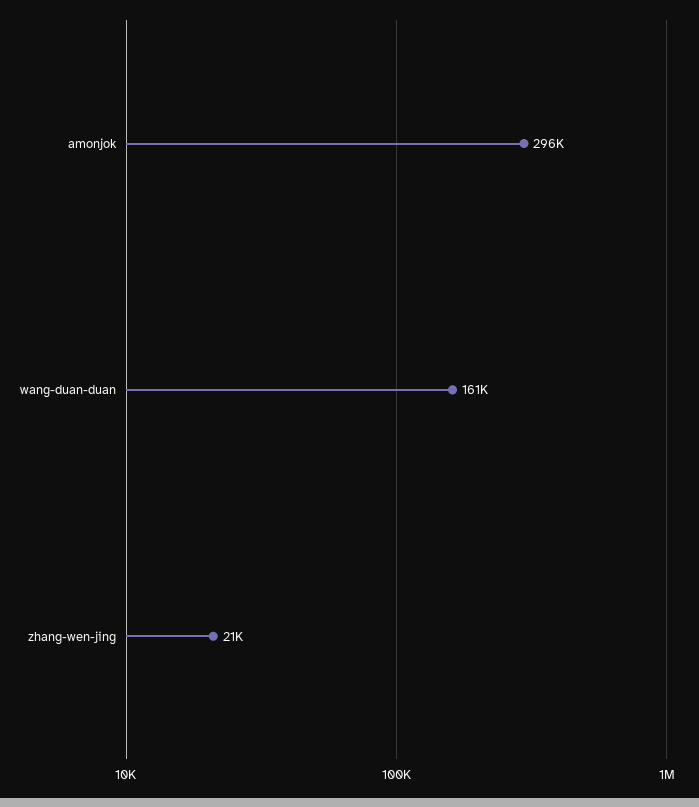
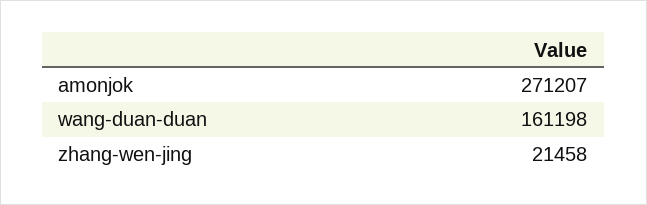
amonjok: 296000 -> 271207

